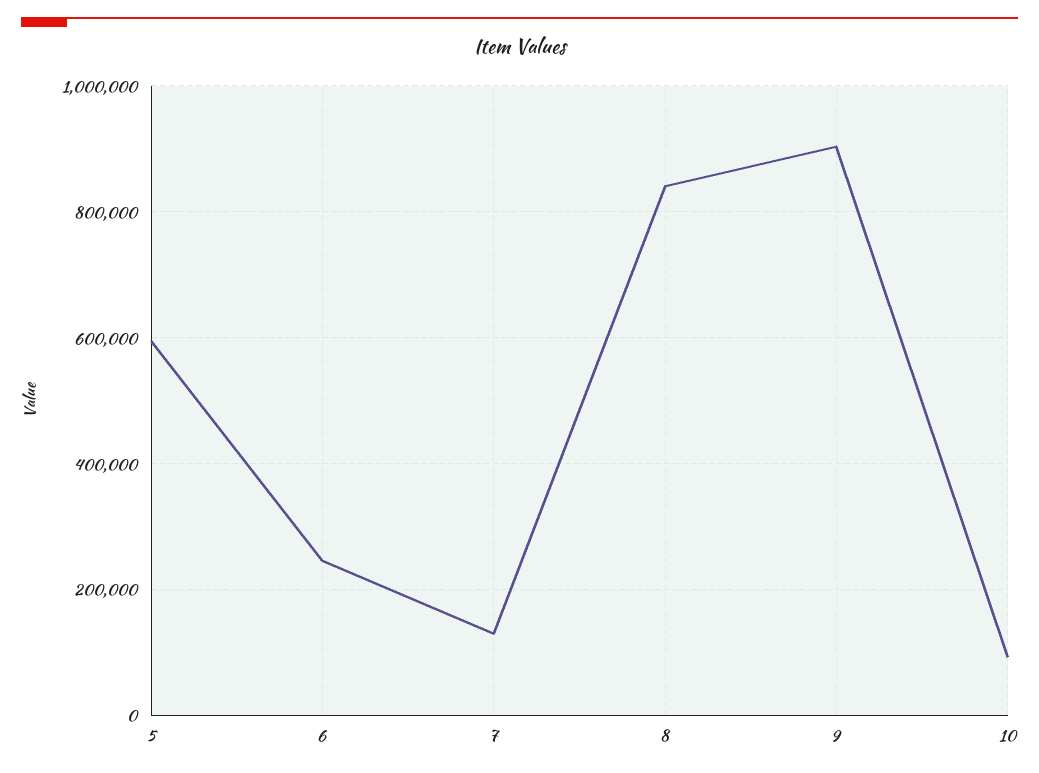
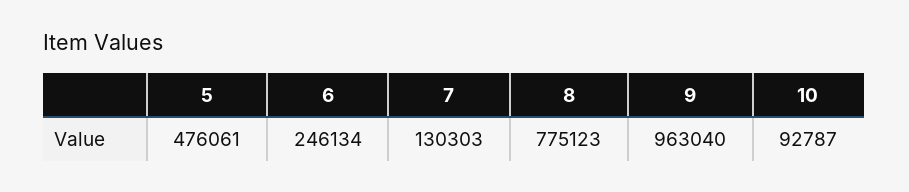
5: 600000 -> 476061
8: 840000 -> 775123
9: 900000 -> 963040

